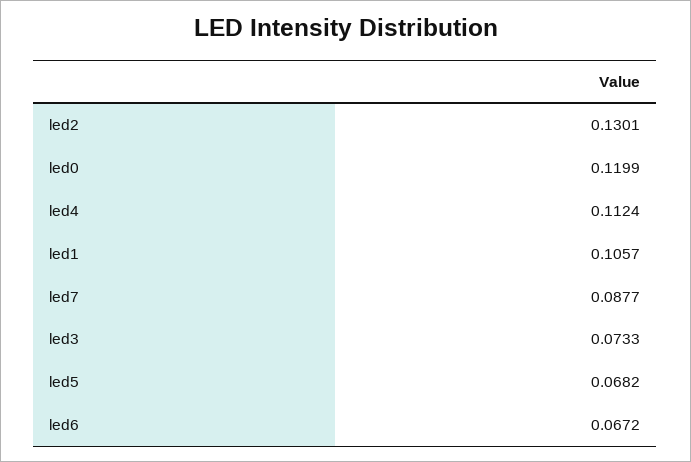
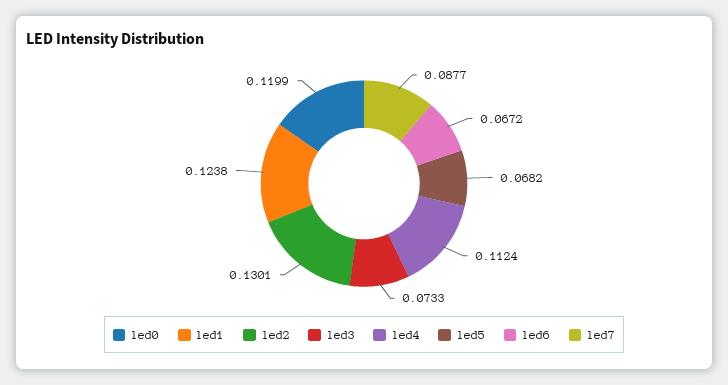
led1: 0.1057 -> 0.1238

